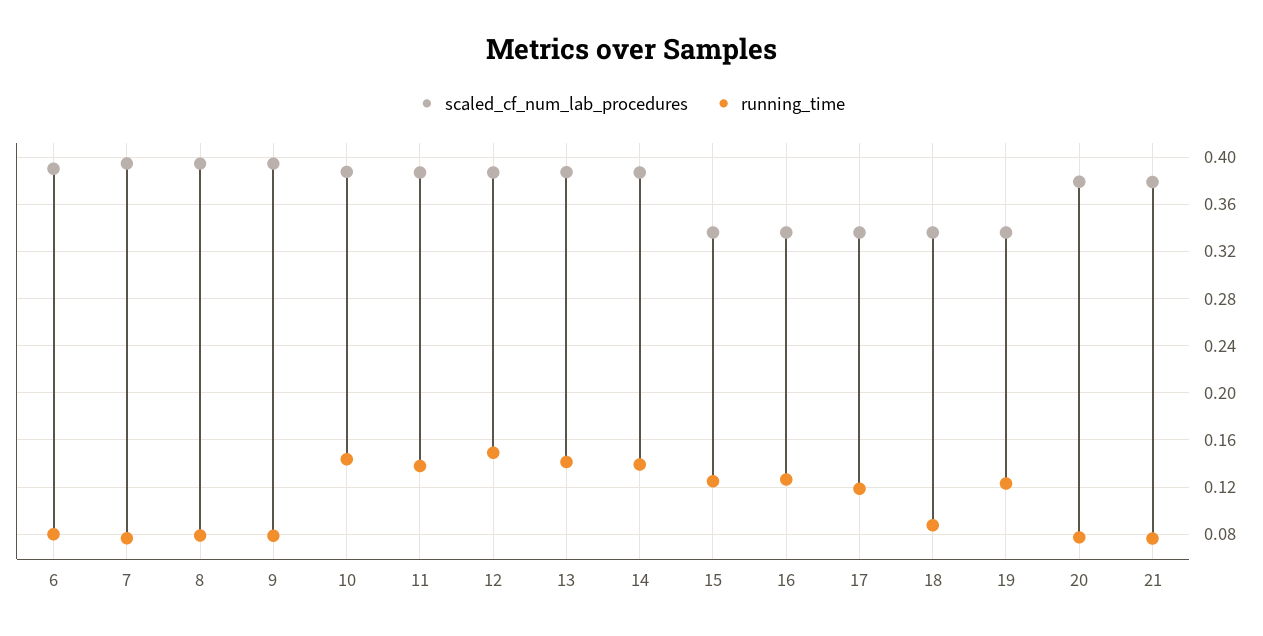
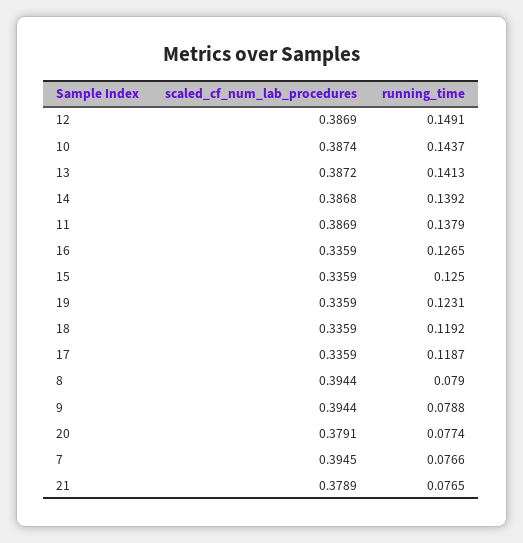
scaled_cf_num_lab_procedures, 6: 0.39 -> none
running_time, 6: 0.08 -> none
running_time, 18: 0.09 -> 0.1192

